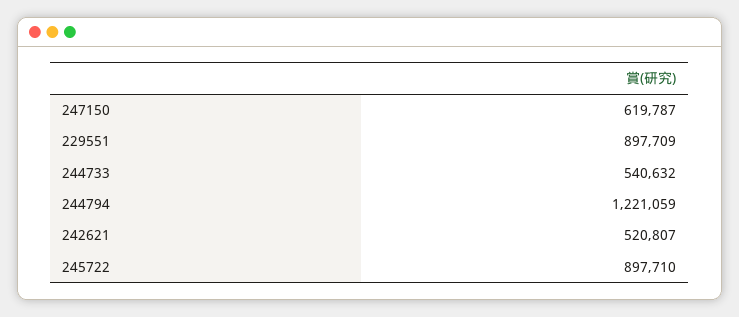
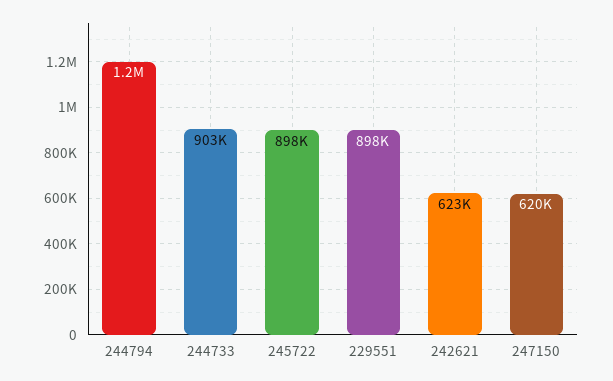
244733: 540632 -> 903000
242621: 520807 -> 623000

